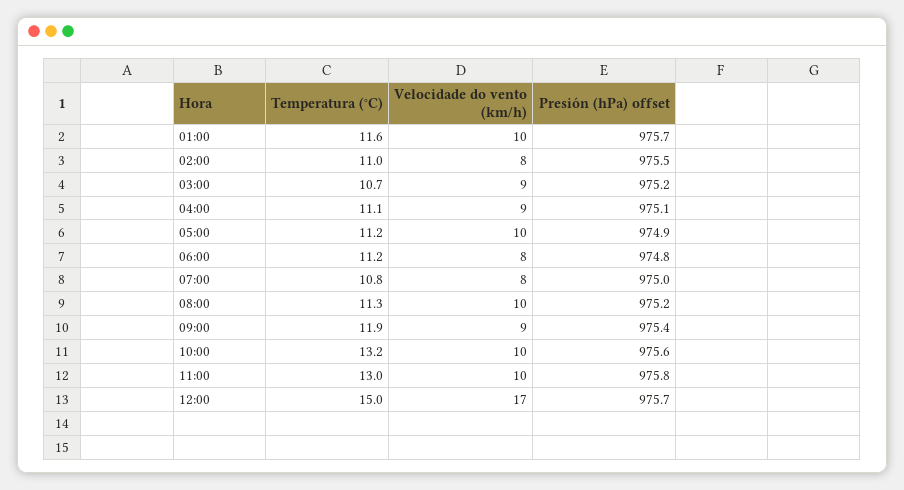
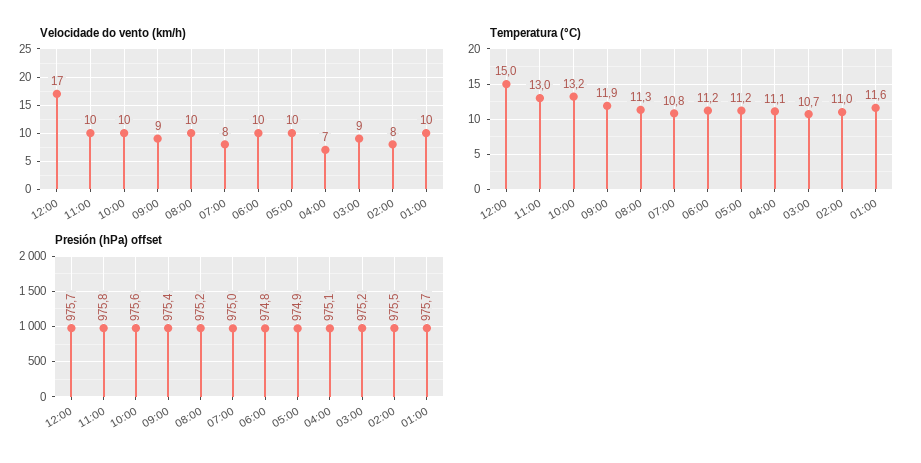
Velocidade do vento (km/h), 04:00: 9 -> 7
Velocidade do vento (km/h), 06:00: 8 -> 10

